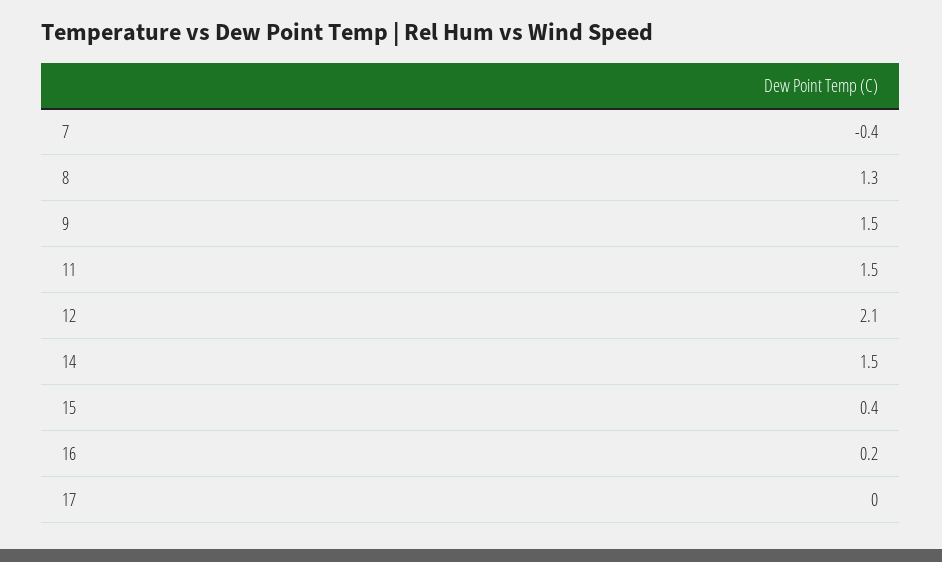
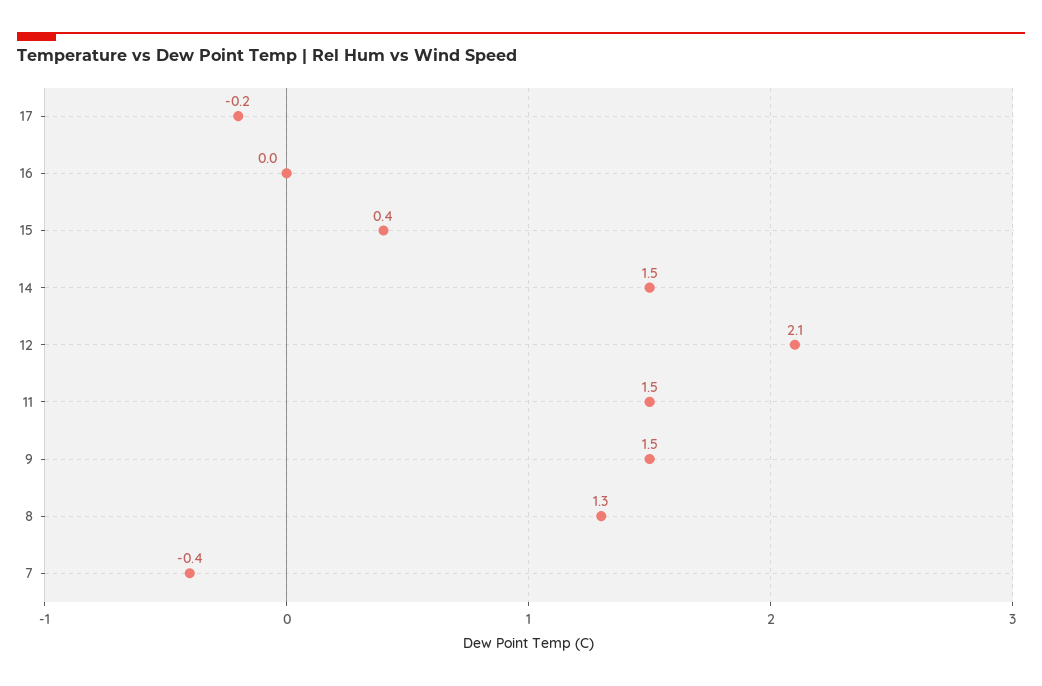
16: 0.2 -> 0
17: 0 -> -0.2

